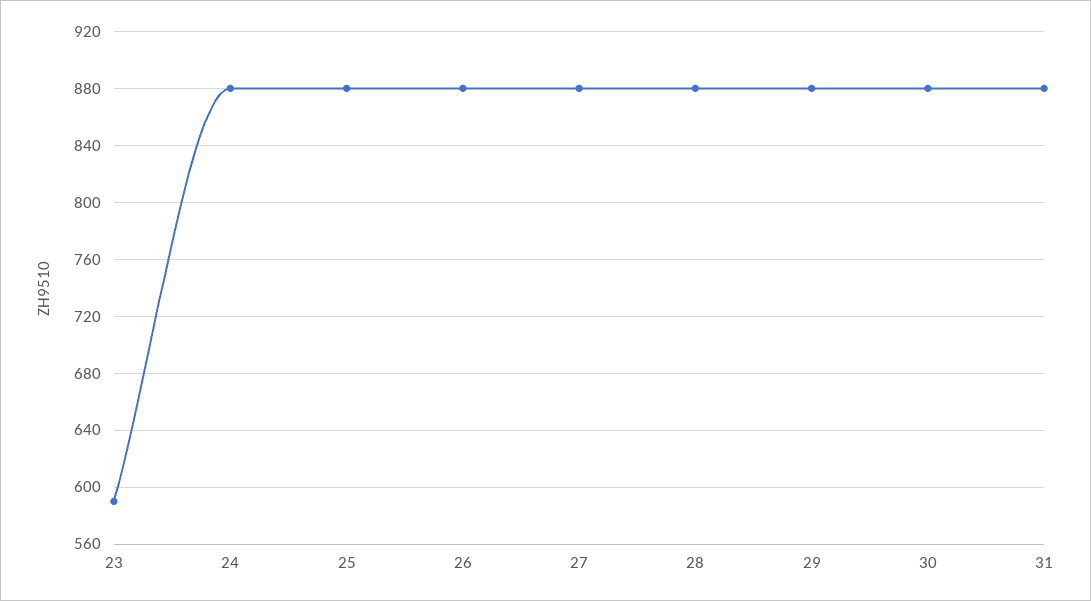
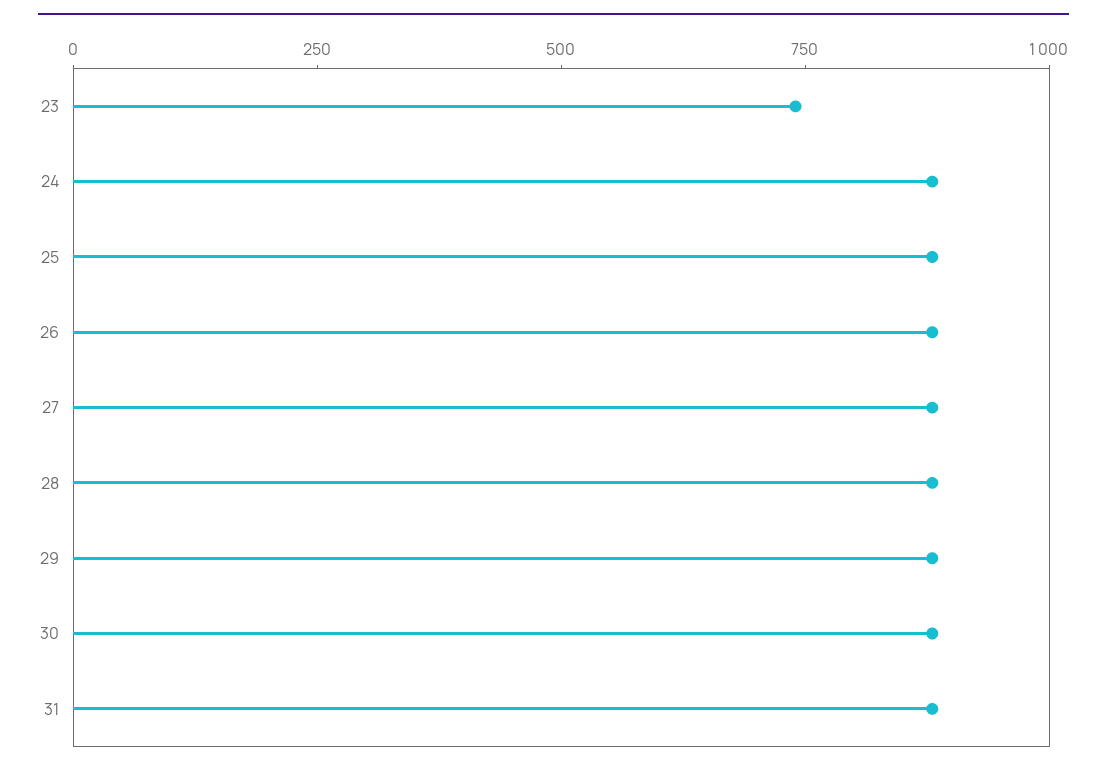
23: 590 -> 750

